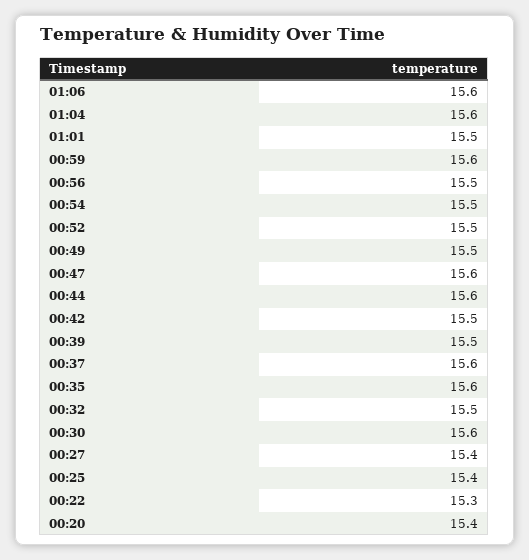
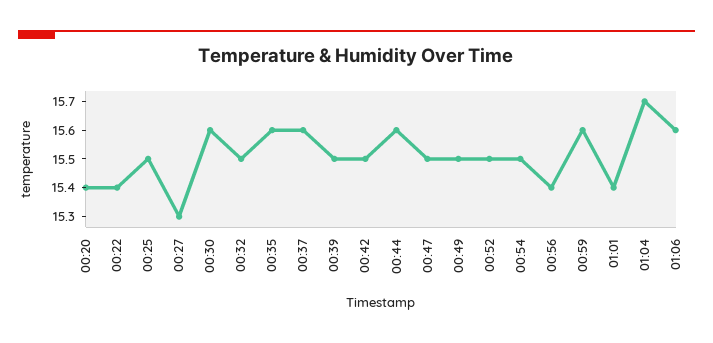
01:04: 15.6 -> 15.7
01:01: 15.5 -> 15.4
00:56: 15.5 -> 15.4
00:47: 15.6 -> 15.5
00:27: 15.4 -> 15.3
00:25: 15.4 -> 15.5
00:22: 15.3 -> 15.4

